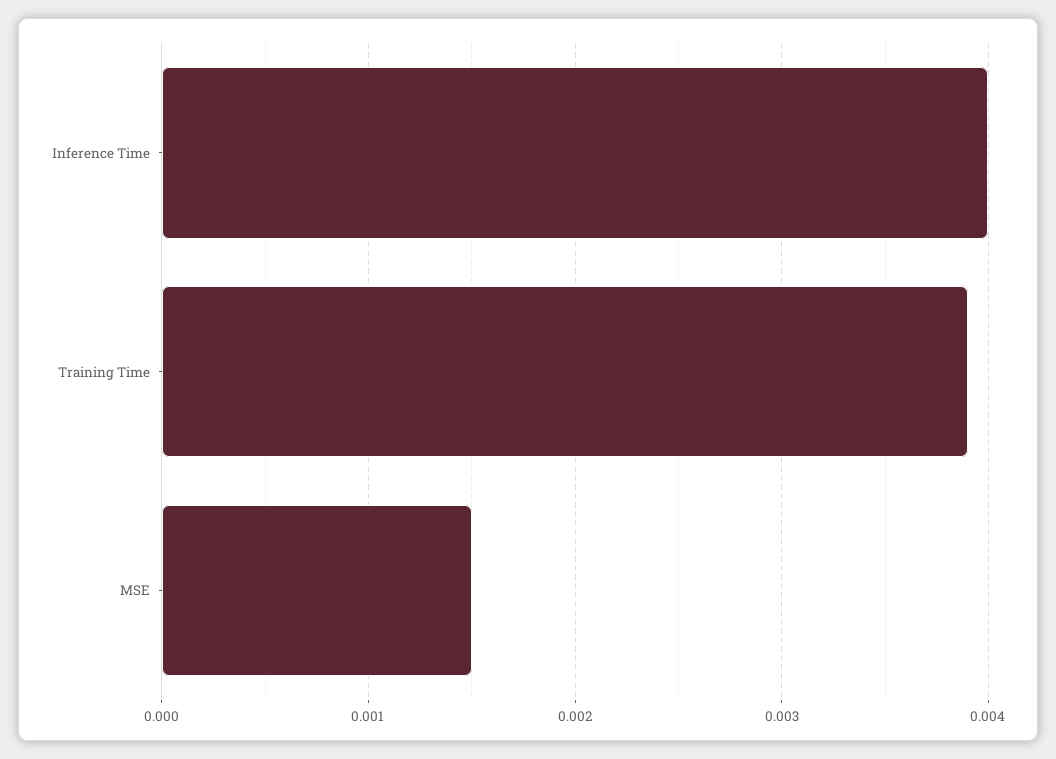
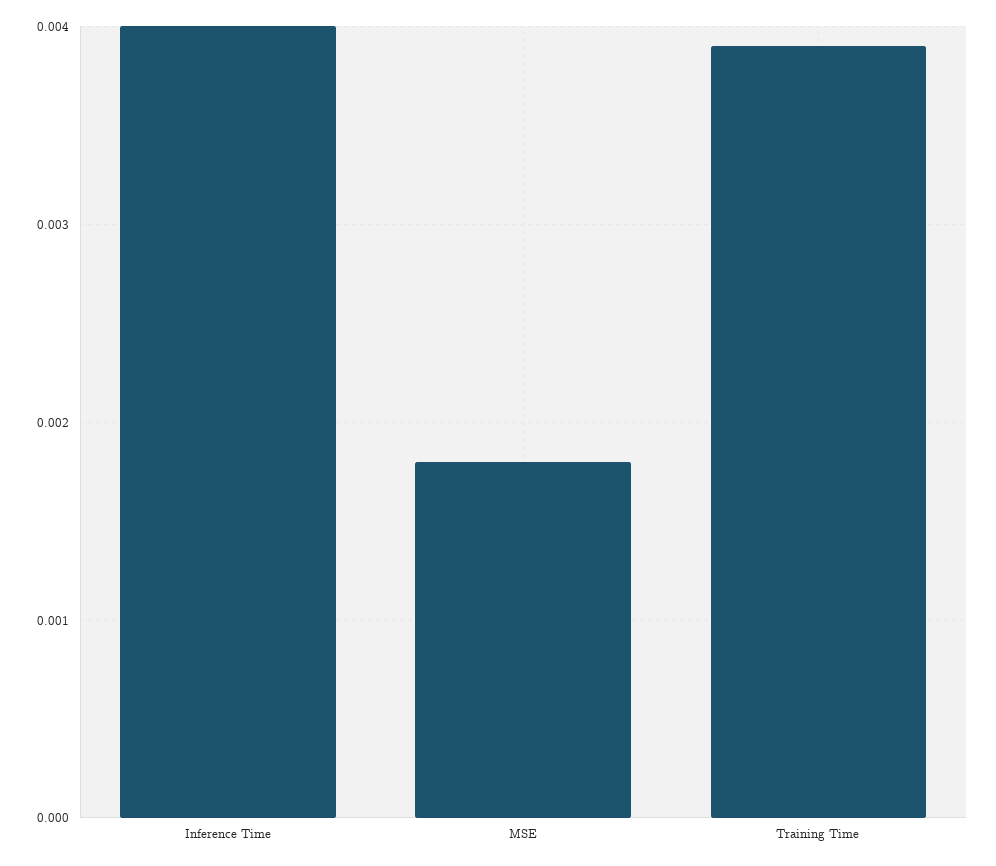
MSE: 0.0015 -> 0.0018

